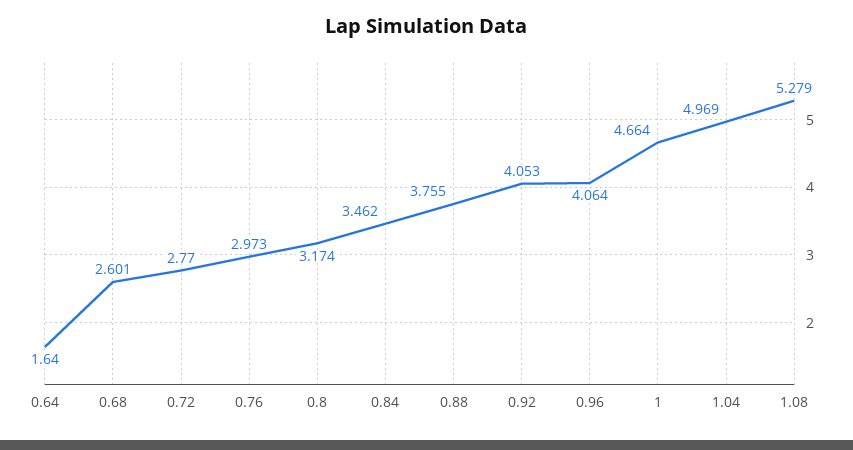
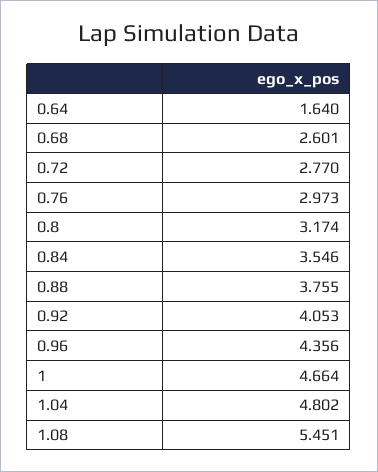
0.84: 3.462 -> 3.546
0.96: 4.064 -> 4.356
1.04: 4.969 -> 4.802
1.08: 5.279 -> 5.451

